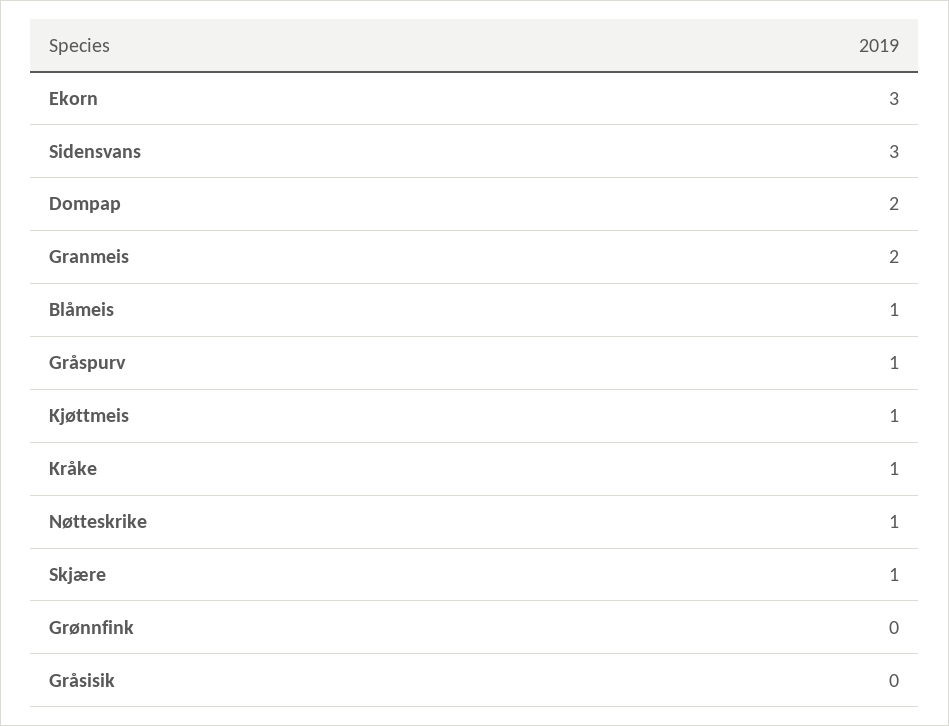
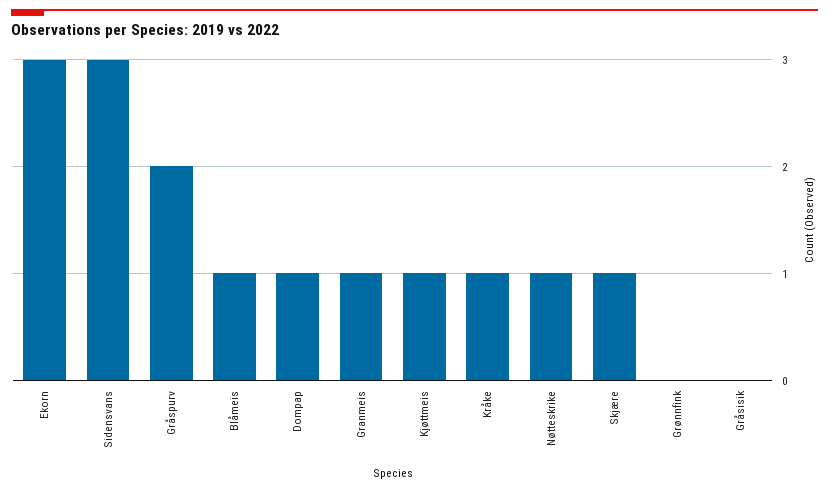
Dompap: 2 -> 1
Granmeis: 2 -> 1
Gråspurv: 1 -> 2

